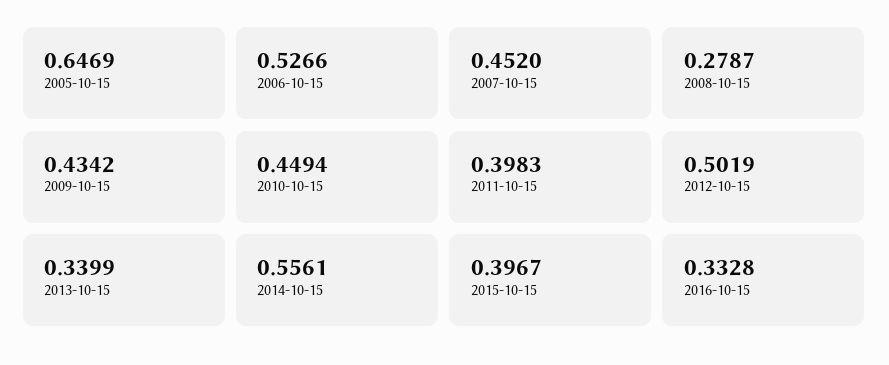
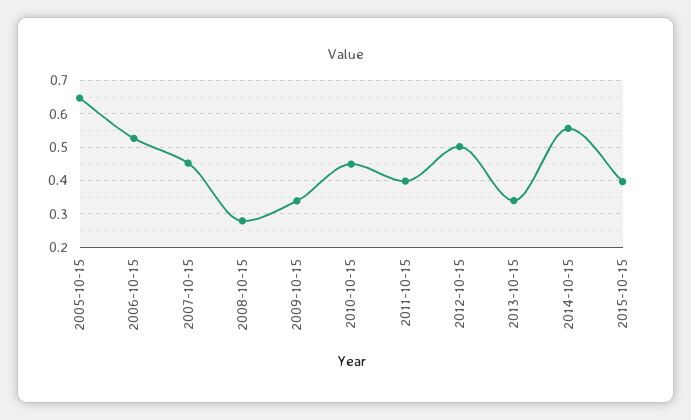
2009-10-15: 0.4342 -> 0.34
2016-10-15: 0.3328 -> none

